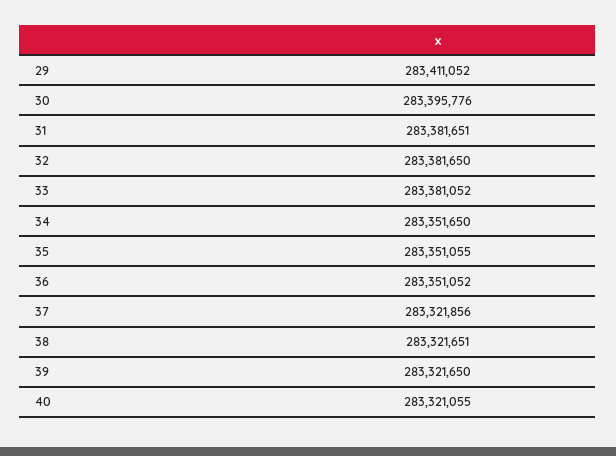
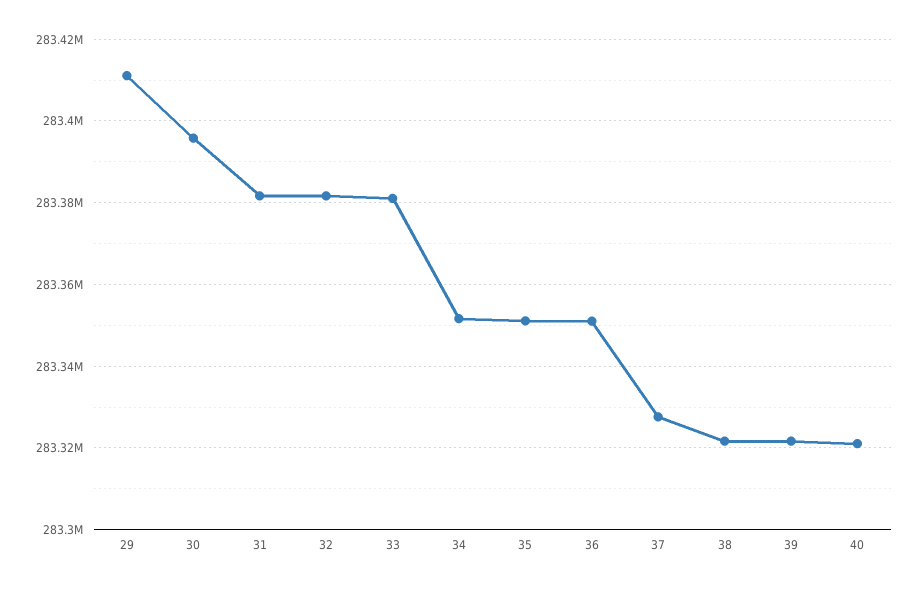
37: 283321856 -> 283328000

